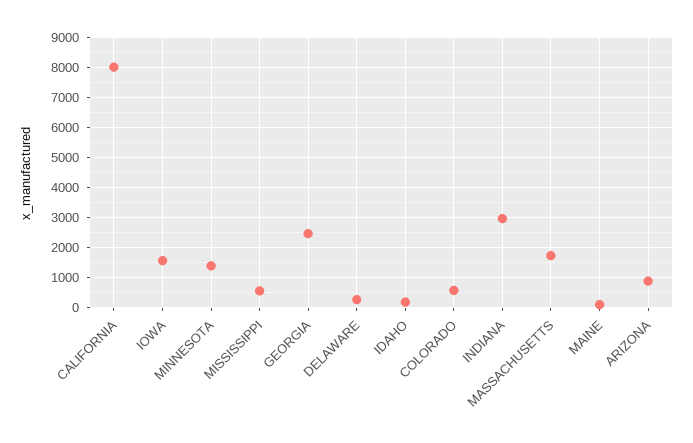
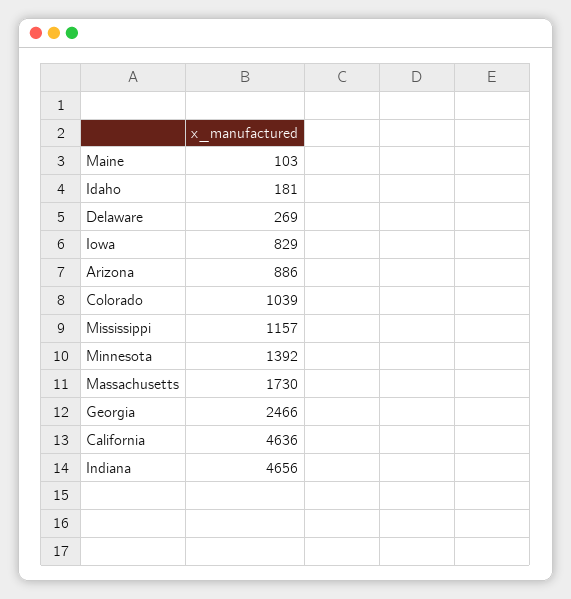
CALIFORNIA: 8000 -> 4636
IOWA: 1600 -> 829
MISSISSIPPI: 600 -> 1157
COLORADO: 600 -> 1039
INDIANA: 3000 -> 4656

